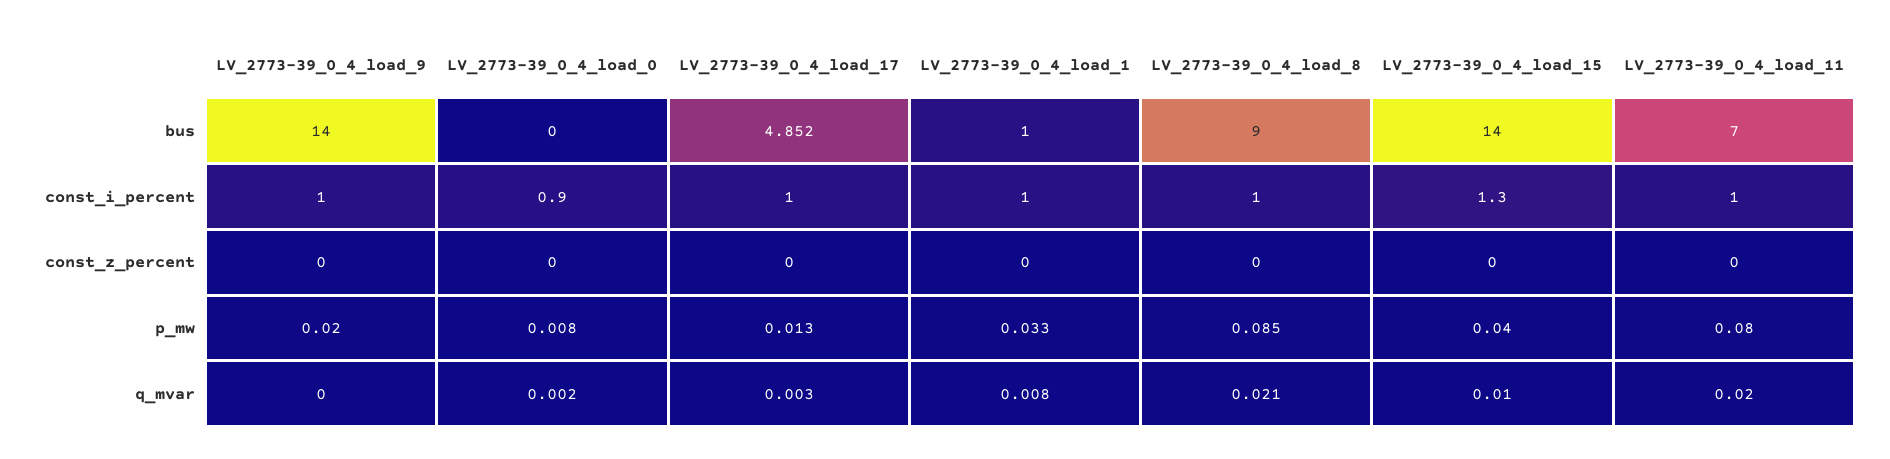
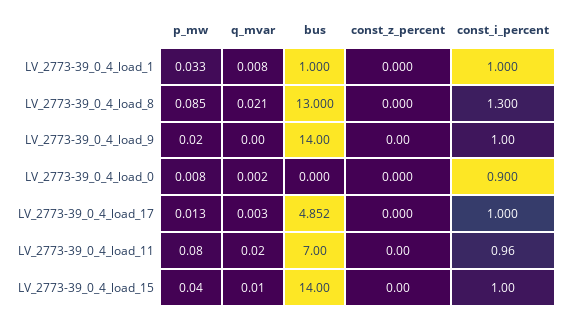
LV_2773-39_0_4_load_8, bus: 9 -> 13
LV_2773-39_0_4_load_8, const_i_percent: 1 -> 1.3
LV_2773-39_0_4_load_15, const_i_percent: 1.3 -> 1
LV_2773-39_0_4_load_11, const_i_percent: 1 -> 0.96

